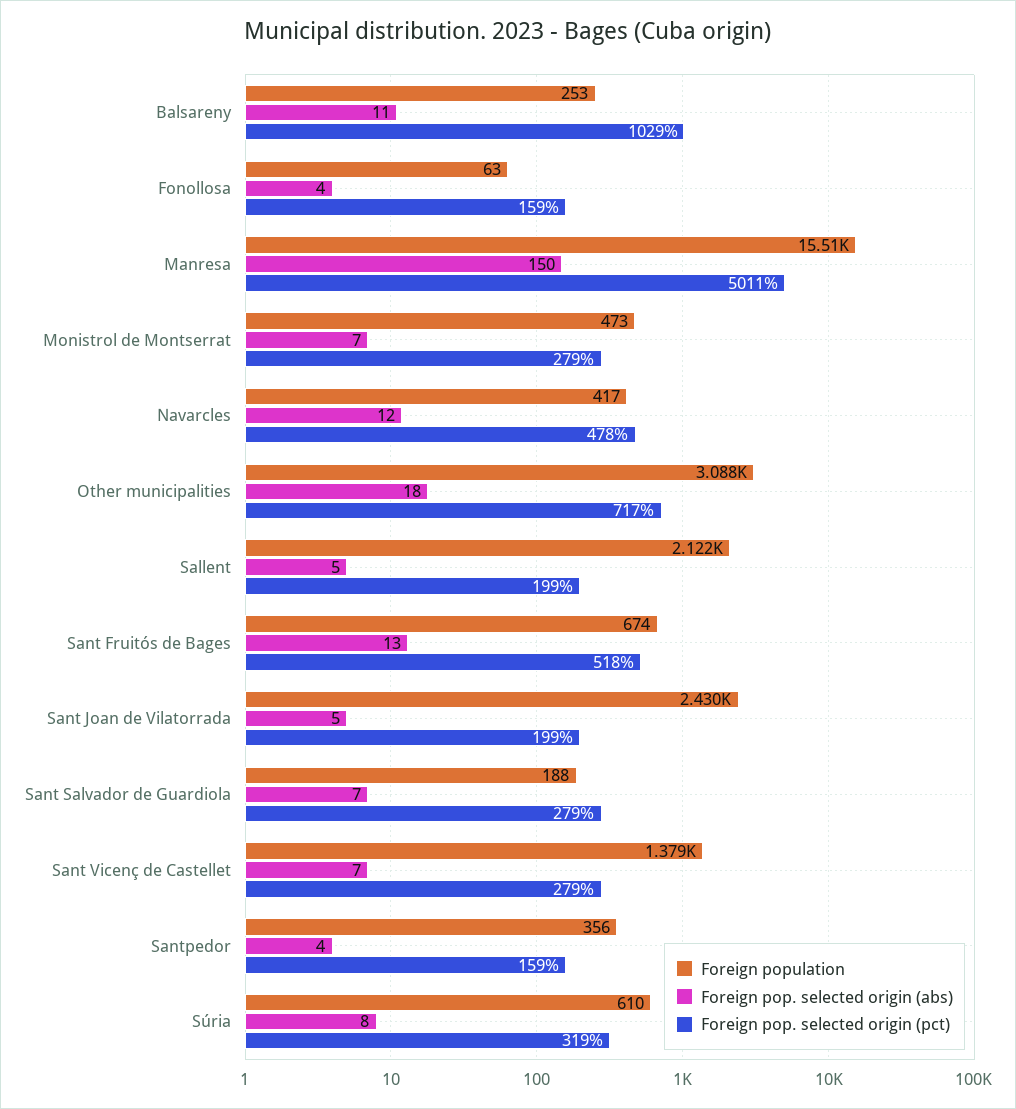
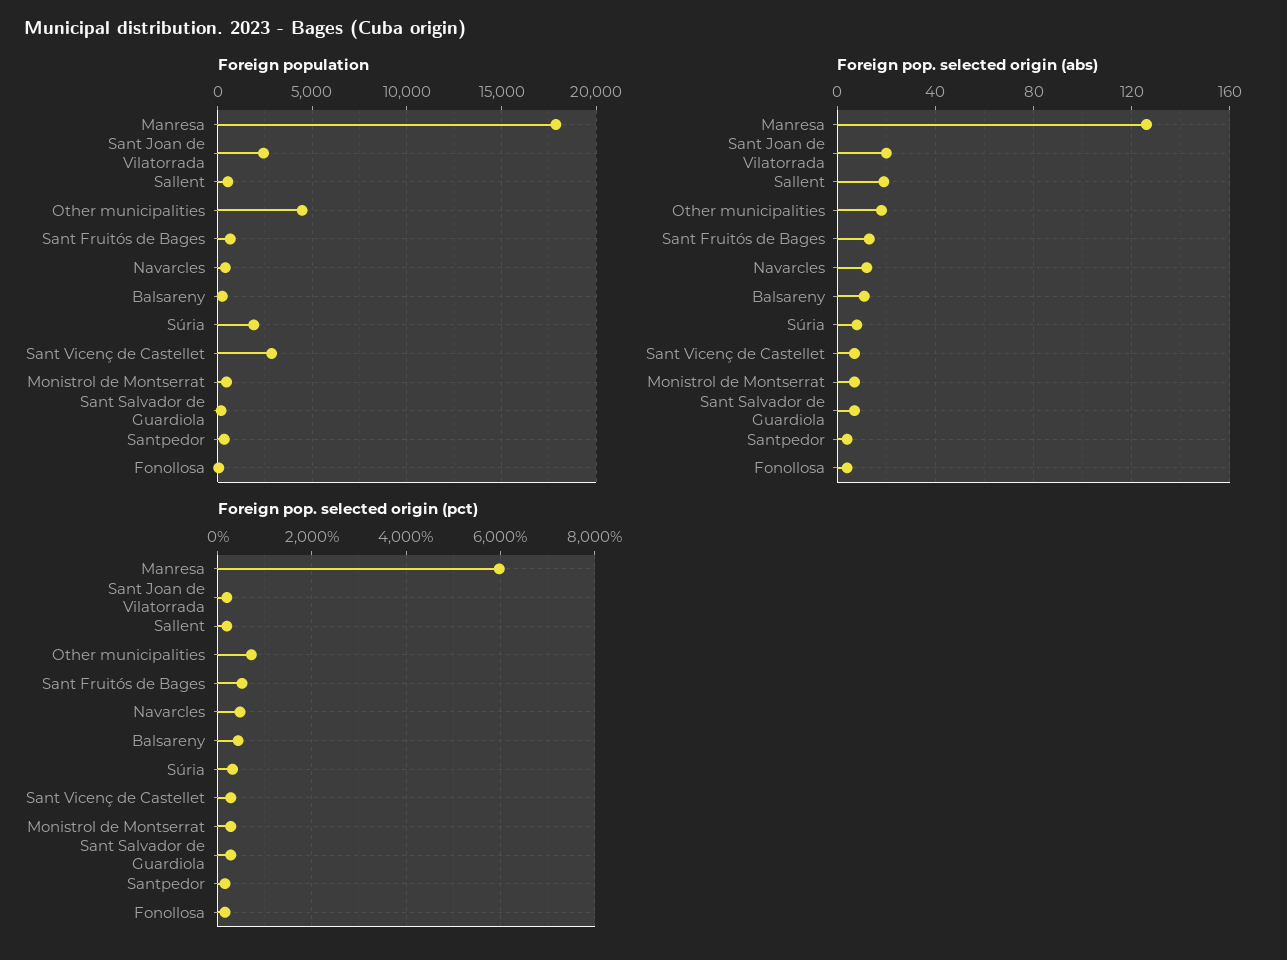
Foreign pop. selected origin (pct), Balsareny: 1029 -> 400
Foreign population, Manresa: 15510 -> 18000
Foreign pop. selected origin (abs), Manresa: 150 -> 125
Foreign pop. selected origin (pct), Manresa: 5011 -> 6000
Foreign population, Other municipalities: 3088 -> 4500
Foreign population, Sallent: 2122 -> 500
Foreign pop. selected origin (abs), Sallent: 5 -> 20
Foreign pop. selected origin (abs), Sant Joan de Vilatorrada: 5 -> 20
Foreign population, Sant Vicenç de Castellet: 1379 -> 3000
Foreign population, Súria: 610 -> 2000

